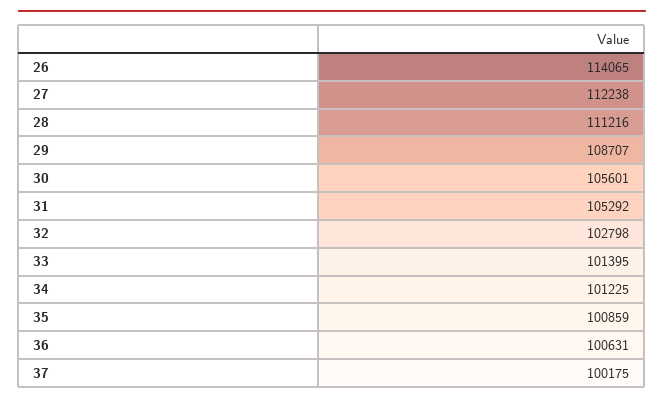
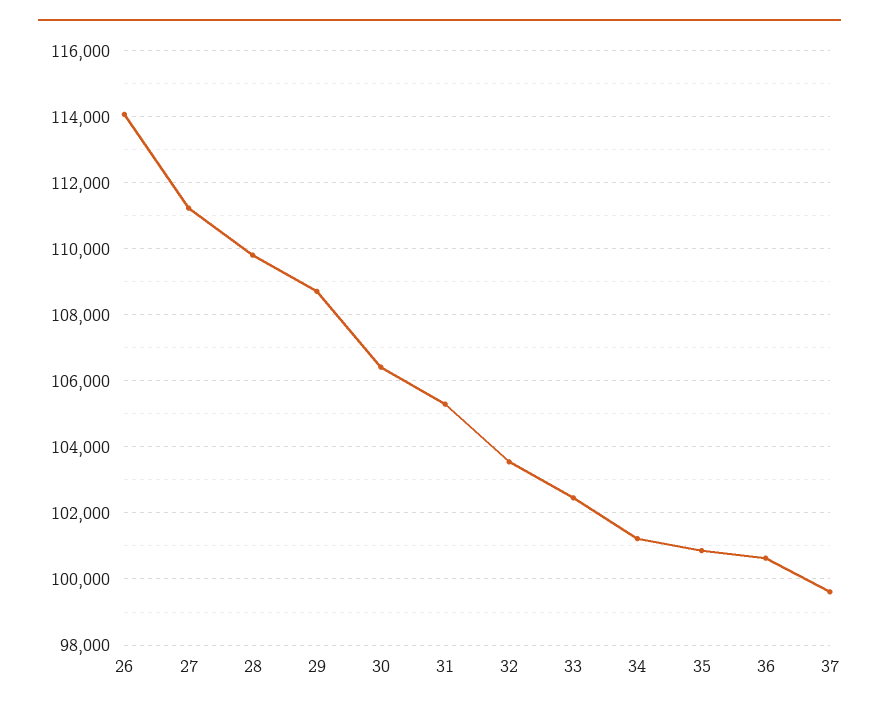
27: 112238 -> 111200
28: 111216 -> 109800
30: 105601 -> 106400
32: 102798 -> 103600
33: 101395 -> 102400
37: 100175 -> 99600

